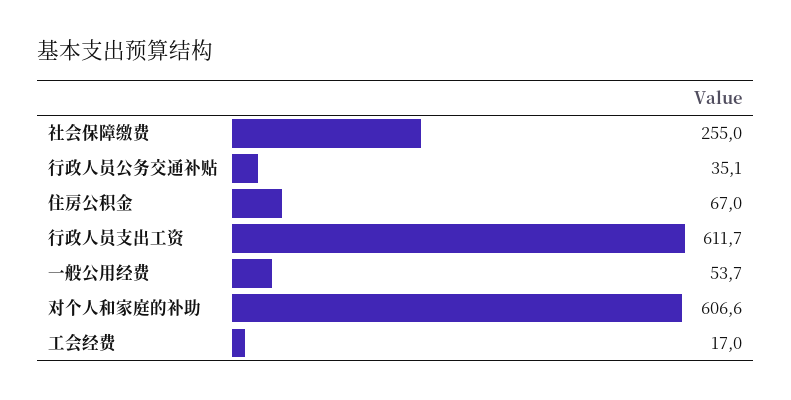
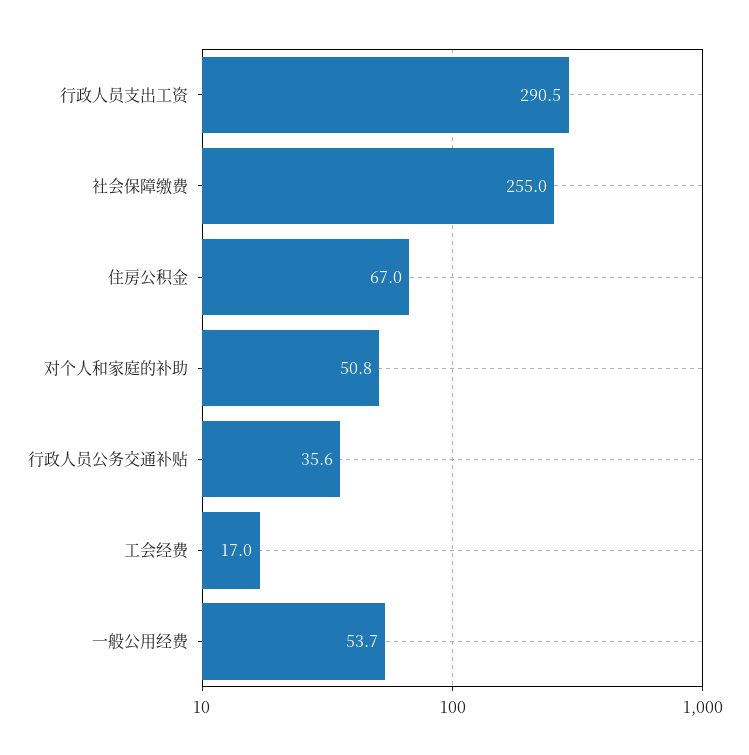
行政人员公务交通补贴: 35.1 -> 35.6
行政人员支出工资: 611.7 -> 290.5
对个人和家庭的补助: 606.6 -> 50.8

